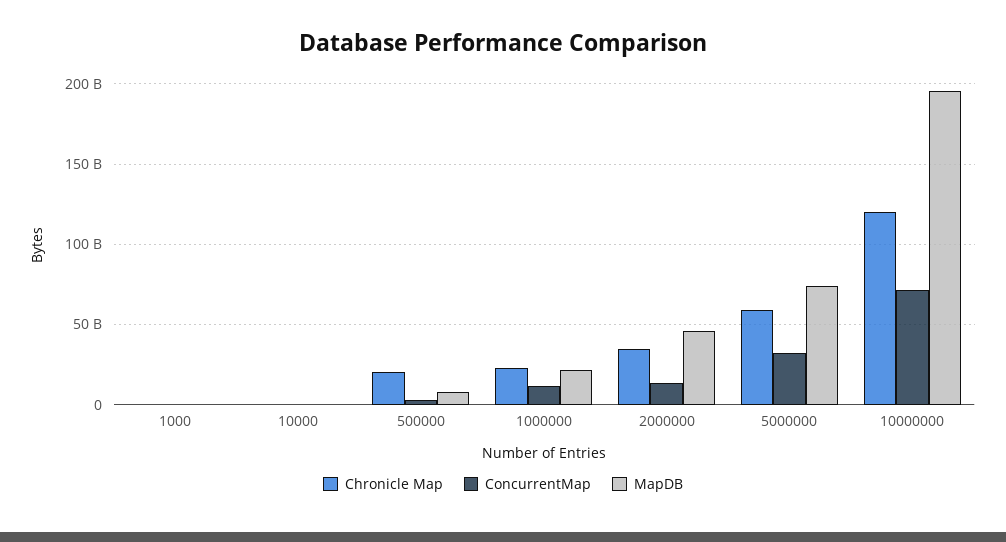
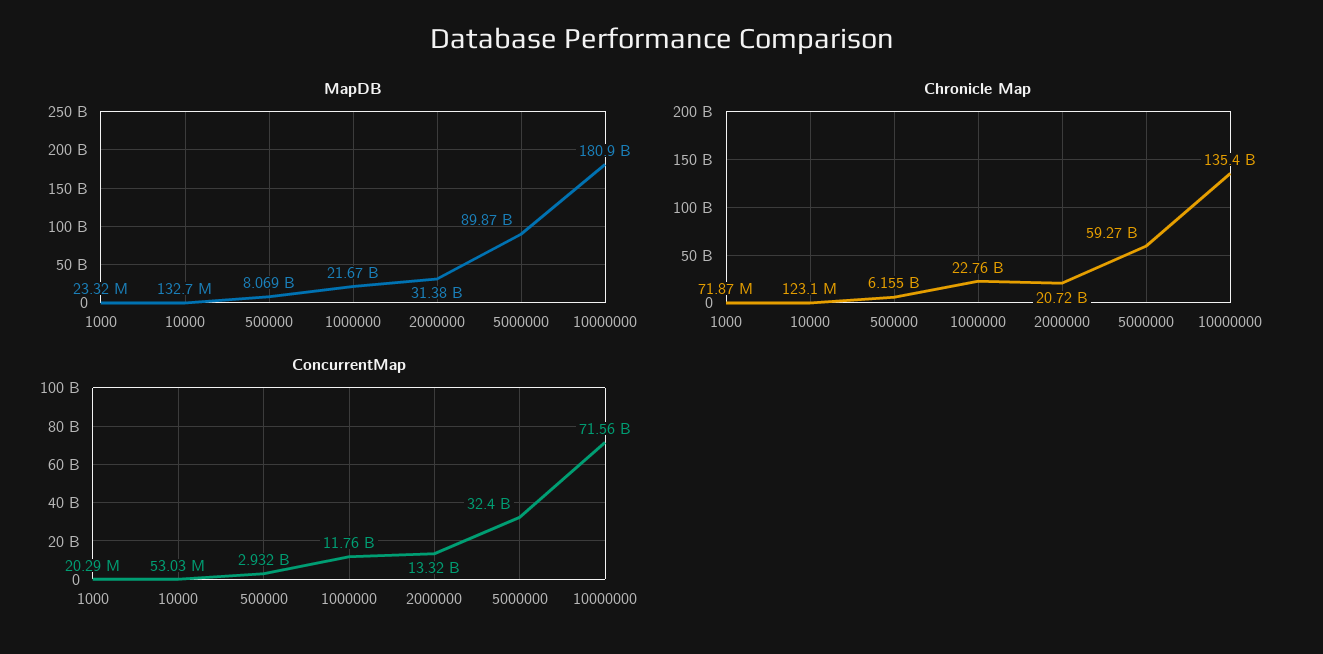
Chronicle Map, 500000: 20000000000 -> 6155000000
Chronicle Map, 2000000: 35000000000 -> 20720000000
MapDB, 2000000: 45000000000 -> 31380000000
MapDB, 5000000: 75000000000 -> 89870000000
Chronicle Map, 10000000: 120000000000 -> 135400000000
MapDB, 10000000: 195000000000 -> 180900000000

